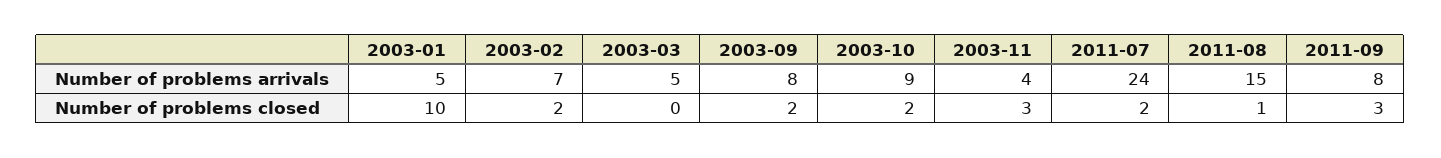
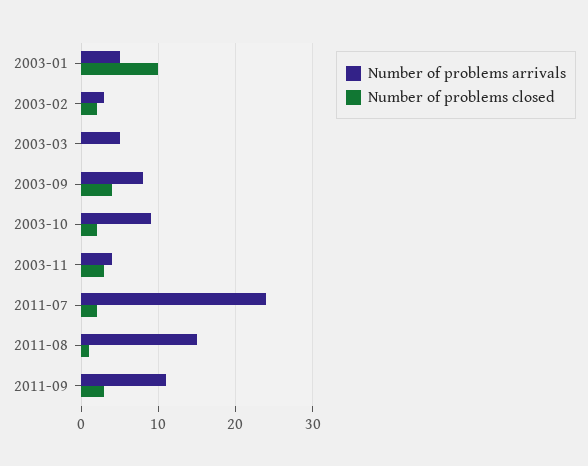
Number of problems arrivals, 2003-02: 7 -> 3
Number of problems arrivals, 2011-09: 8 -> 11
Number of problems closed, 2003-09: 2 -> 4

